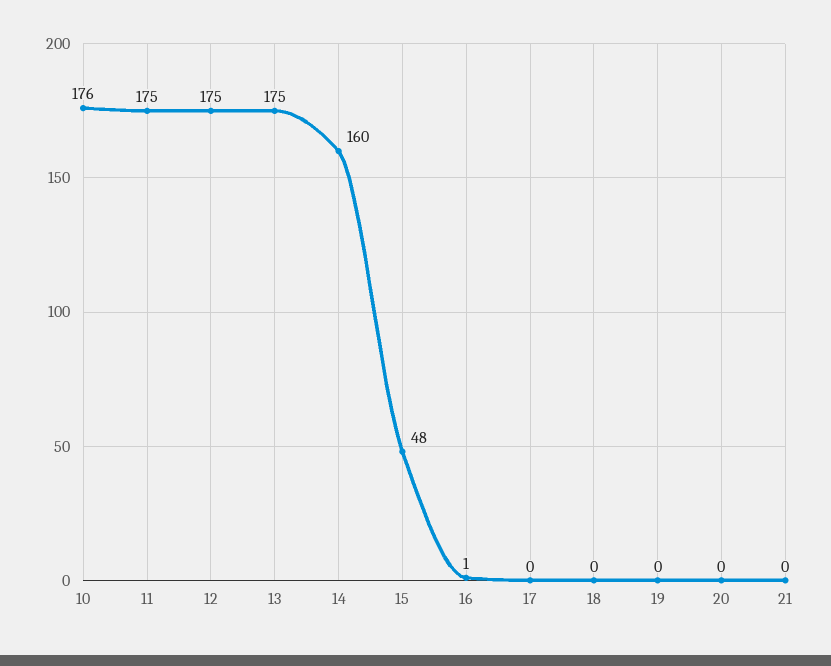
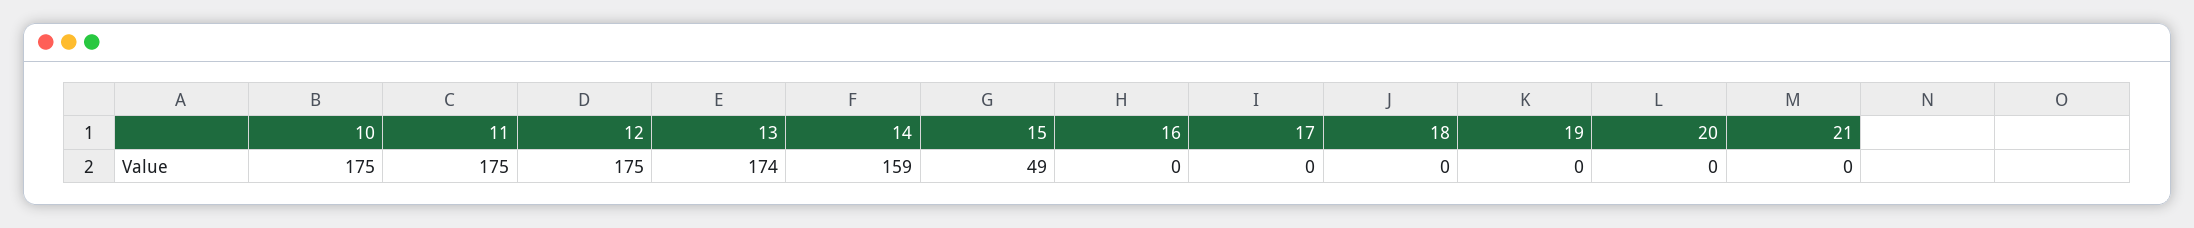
10: 176 -> 175
13: 175 -> 174
14: 160 -> 159
15: 48 -> 49
16: 1 -> 0

